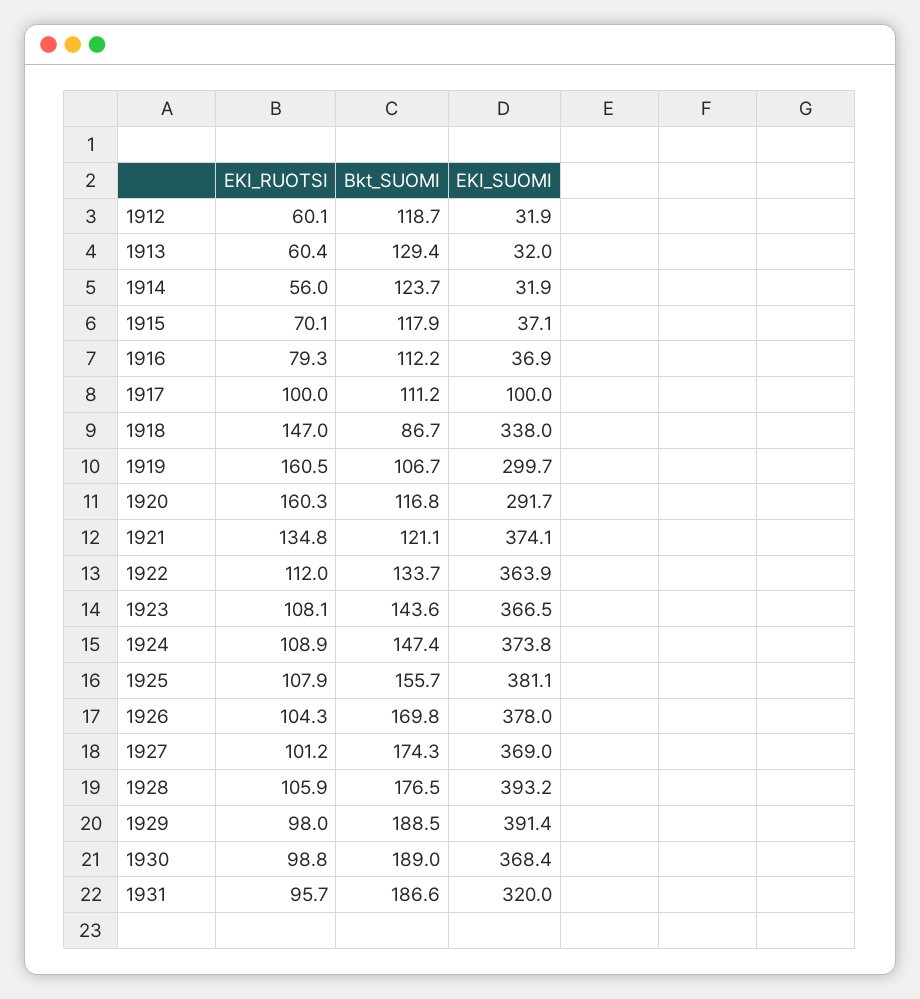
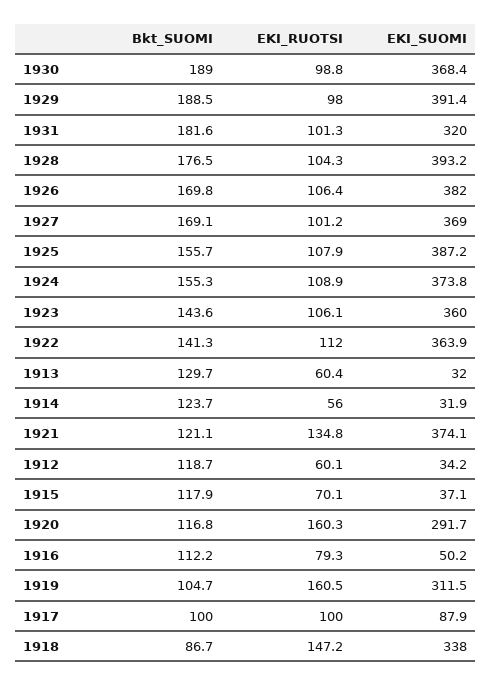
EKI_SUOMI, 1912: 31.9 -> 34.2
Bkt_SUOMI, 1913: 129.4 -> 129.7
EKI_SUOMI, 1916: 36.9 -> 50.2
Bkt_SUOMI, 1917: 111.2 -> 100
EKI_SUOMI, 1917: 100 -> 87.9
EKI_RUOTSI, 1918: 147 -> 147.2
Bkt_SUOMI, 1919: 106.7 -> 104.7
EKI_SUOMI, 1919: 299.7 -> 311.5
Bkt_SUOMI, 1922: 133.7 -> 141.3
EKI_RUOTSI, 1923: 108.1 -> 106.1
EKI_SUOMI, 1923: 366.5 -> 360
Bkt_SUOMI, 1924: 147.4 -> 155.3
EKI_SUOMI, 1925: 381.1 -> 387.2
EKI_RUOTSI, 1926: 104.3 -> 106.4
EKI_SUOMI, 1926: 378 -> 382
Bkt_SUOMI, 1927: 174.3 -> 169.1
EKI_RUOTSI, 1928: 105.9 -> 104.3
EKI_RUOTSI, 1931: 95.7 -> 101.3
Bkt_SUOMI, 1931: 186.6 -> 181.6

